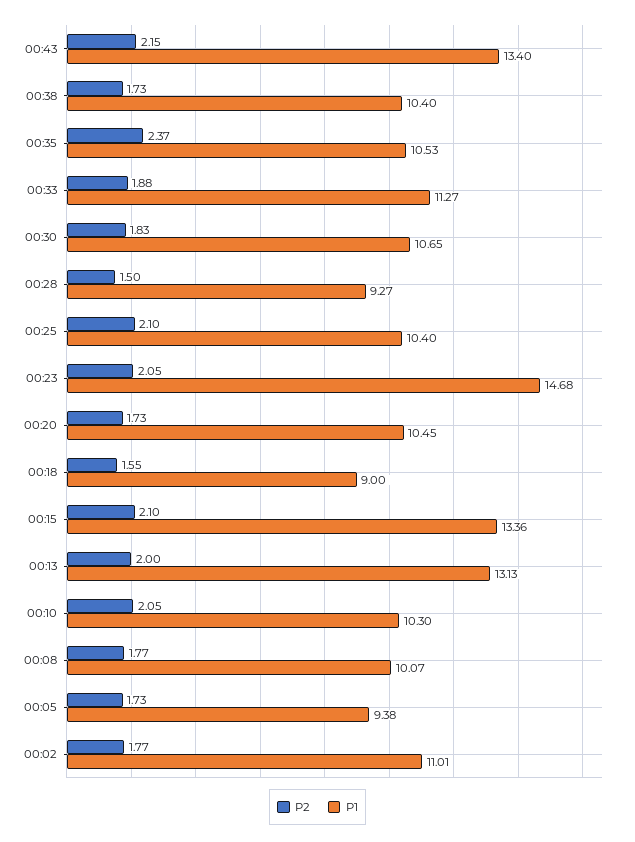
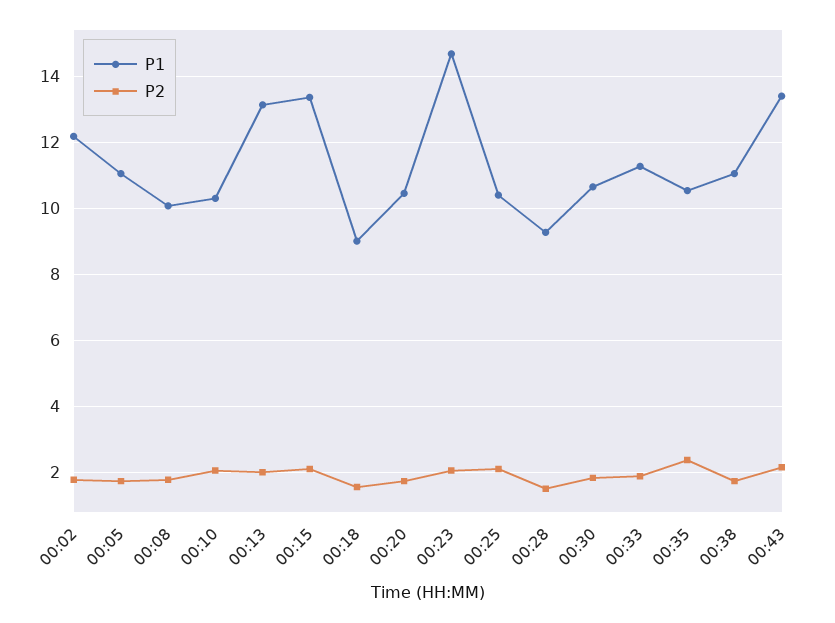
P1, 00:38: 10.4 -> 11
P1, 00:05: 9.38 -> 11
P1, 00:02: 11.01 -> 12.2

